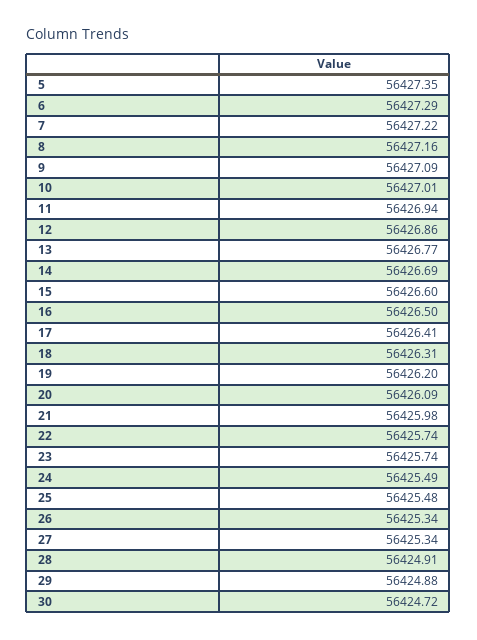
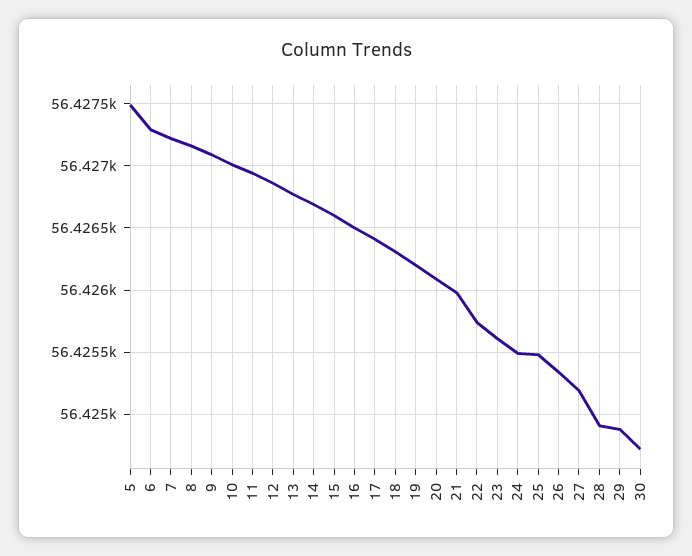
5: 56427.35 -> 56427.5
23: 56425.74 -> 56425.6
27: 56425.34 -> 56425.2

